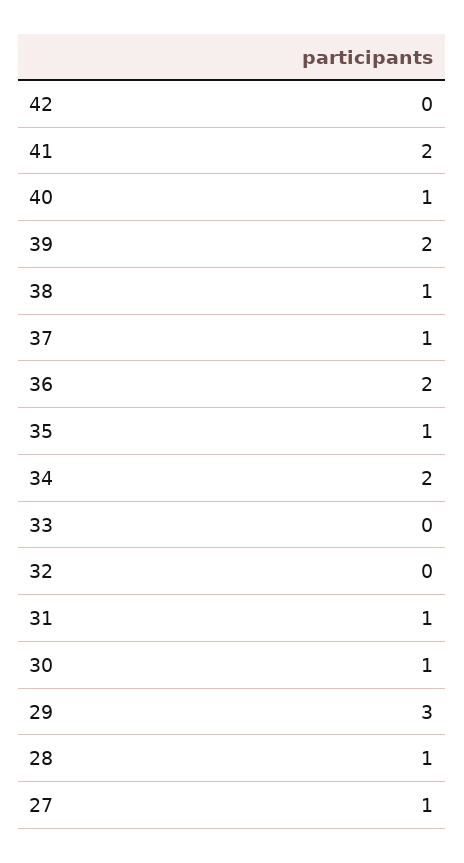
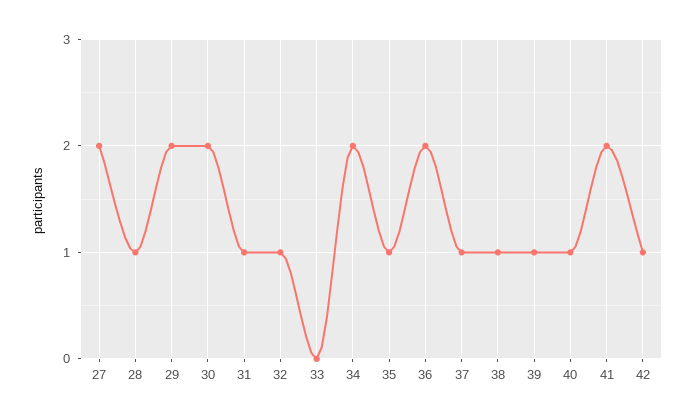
42: 0 -> 1
39: 2 -> 1
32: 0 -> 1
30: 1 -> 2
29: 3 -> 2
27: 1 -> 2

